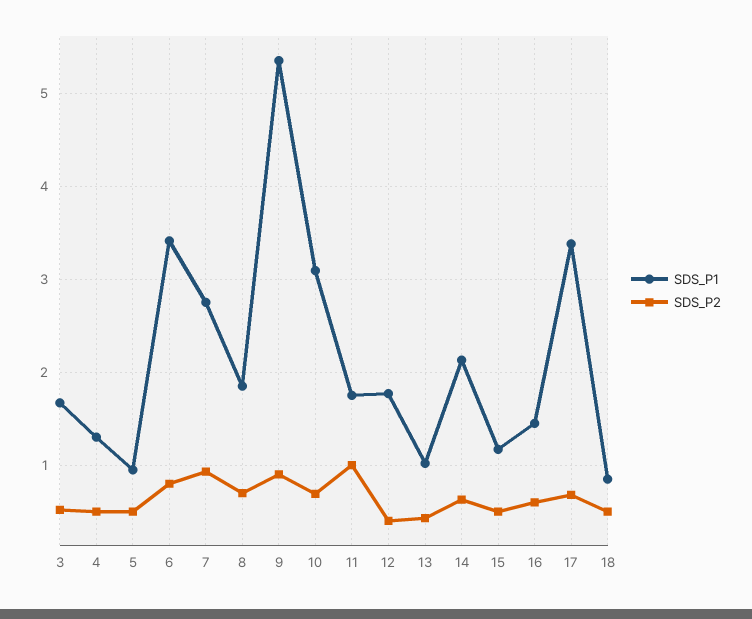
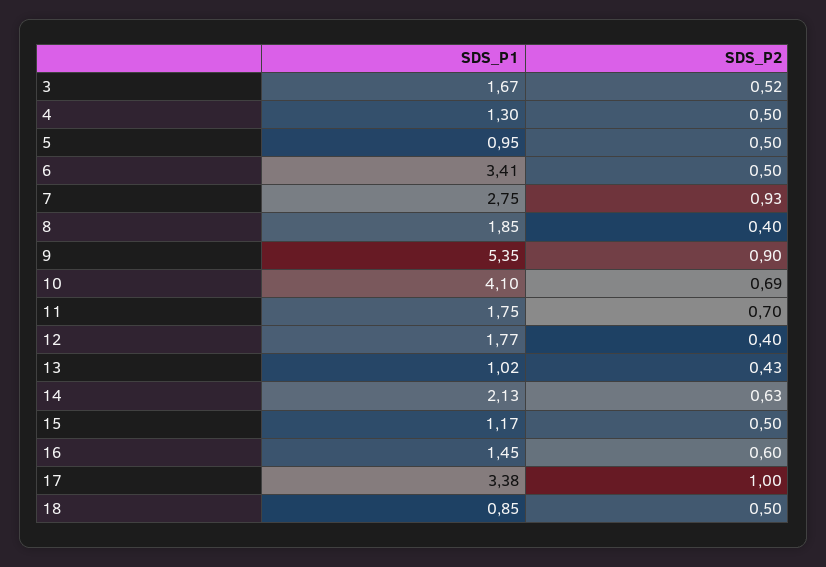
SDS_P2, 6: 0.8 -> 0.5
SDS_P2, 8: 0.7 -> 0.4
SDS_P1, 10: 3.1 -> 4.1
SDS_P2, 11: 1 -> 0.7
SDS_P2, 17: 0.7 -> 1

